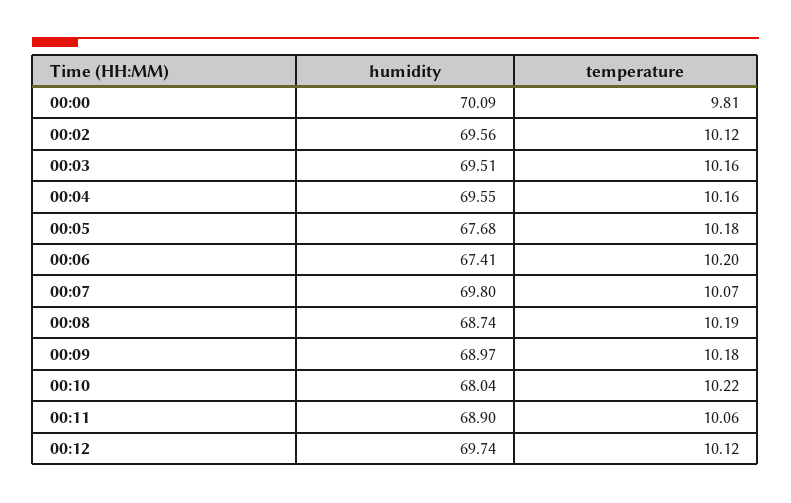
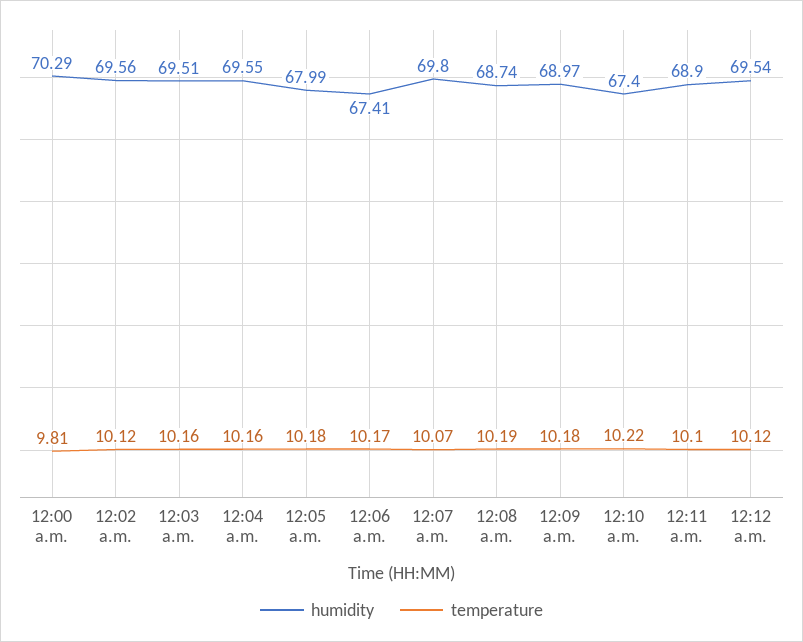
humidity, 00:00: 70.09 -> 70.29
humidity, 00:05: 67.68 -> 67.99
temperature, 00:06: 10.2 -> 10.17
humidity, 00:10: 68.04 -> 67.4
temperature, 00:11: 10.06 -> 10.1
humidity, 00:12: 69.74 -> 69.54

